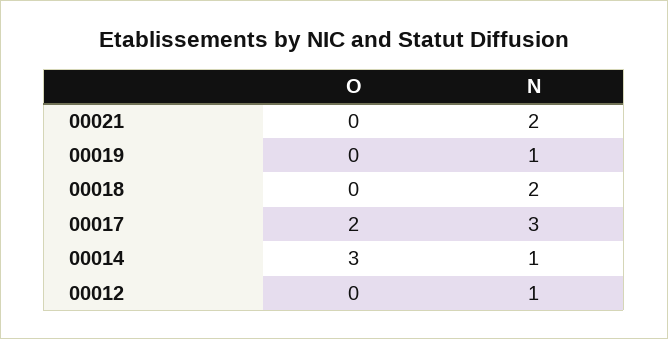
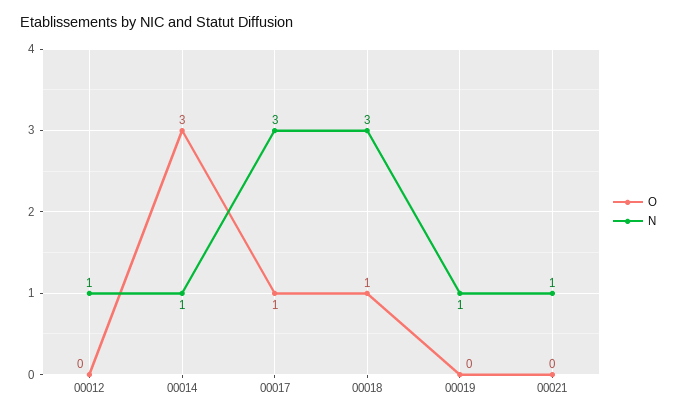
N, 00021: 2 -> 1
O, 00018: 0 -> 1
N, 00018: 2 -> 3
O, 00017: 2 -> 1

